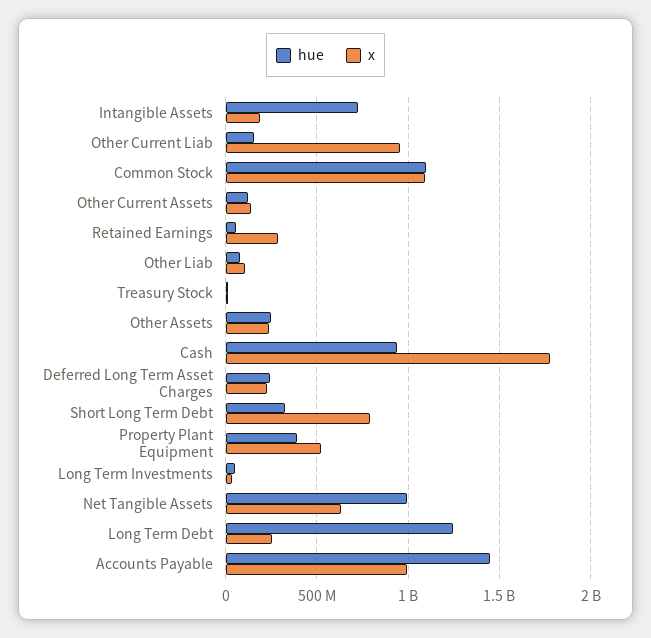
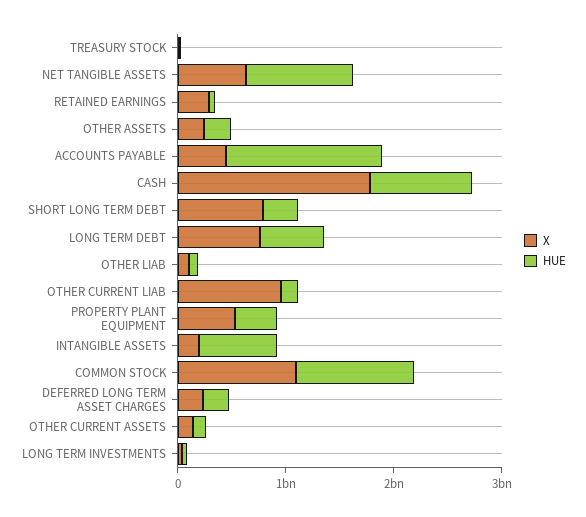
hue, Long Term Debt: 1250000000 -> 600000000
x, Long Term Debt: 250000000 -> 800000000
x, Accounts Payable: 1000000000 -> 400000000

